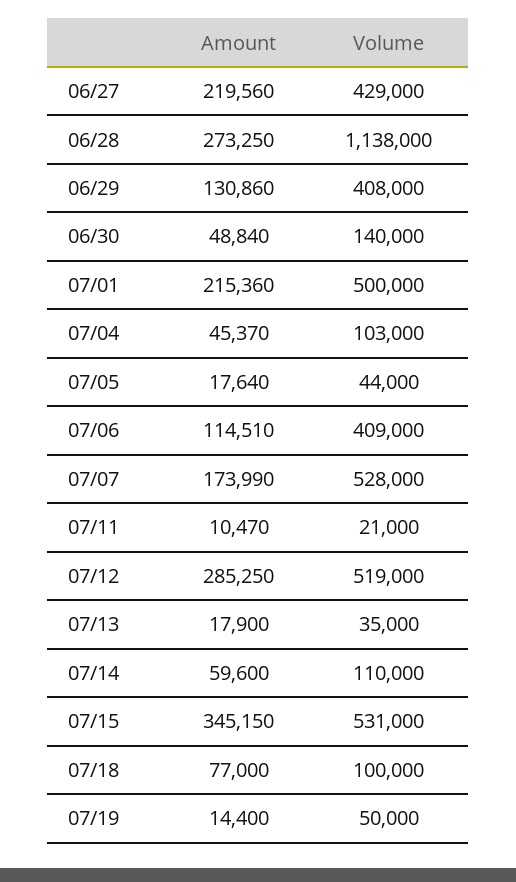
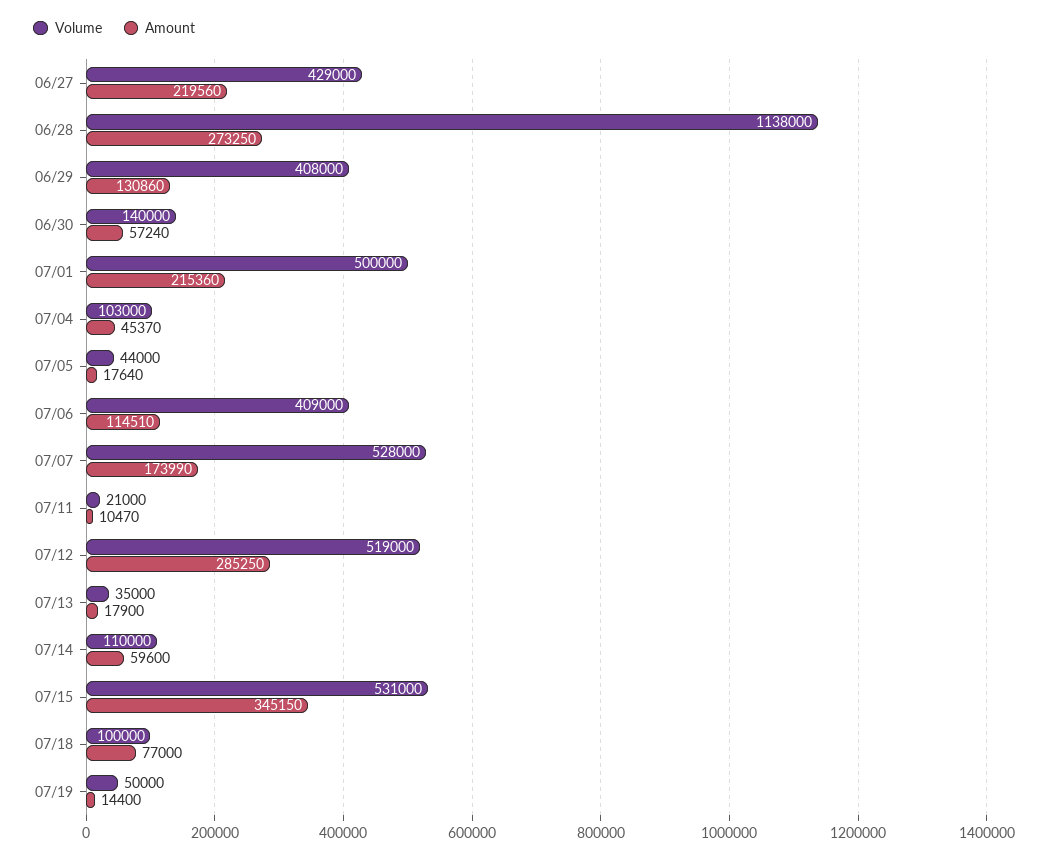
Amount, 06/30: 48840 -> 57240

